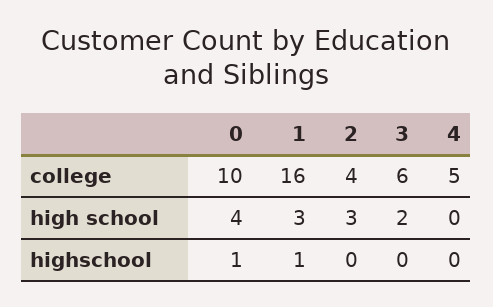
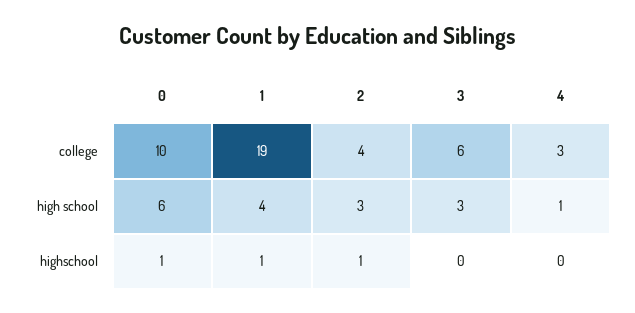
1, college: 16 -> 19
4, college: 5 -> 3
0, high school: 4 -> 6
1, high school: 3 -> 4
3, high school: 2 -> 3
4, high school: 0 -> 1
2, highschool: 0 -> 1

